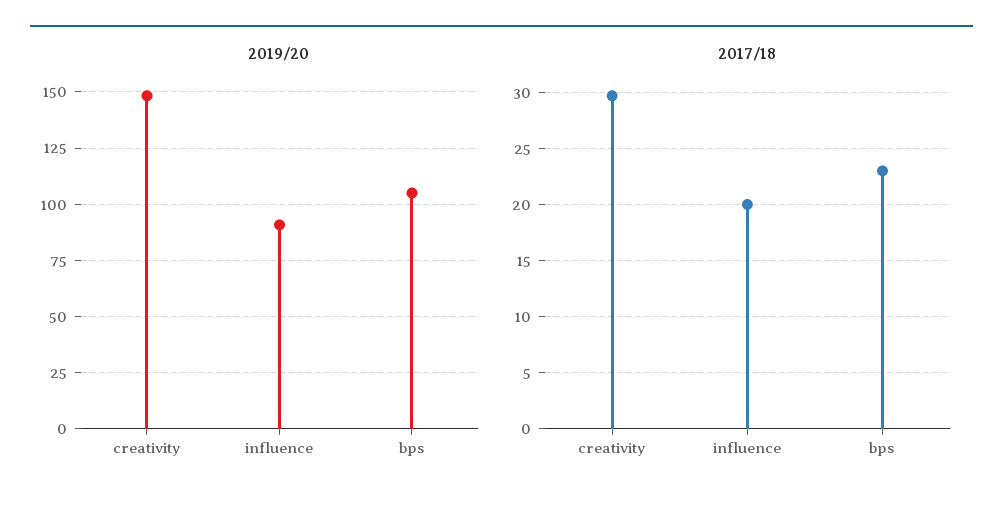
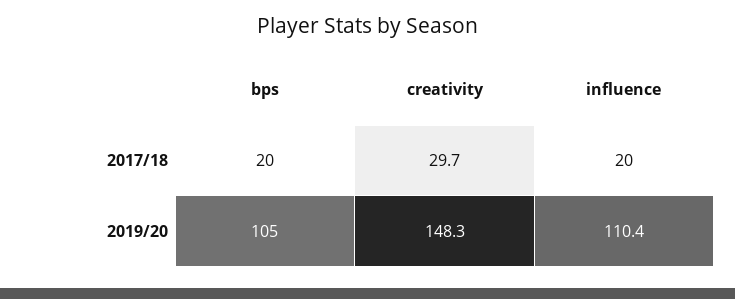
2019/20, influence: 90 -> 110.4
2017/18, bps: 23 -> 20

